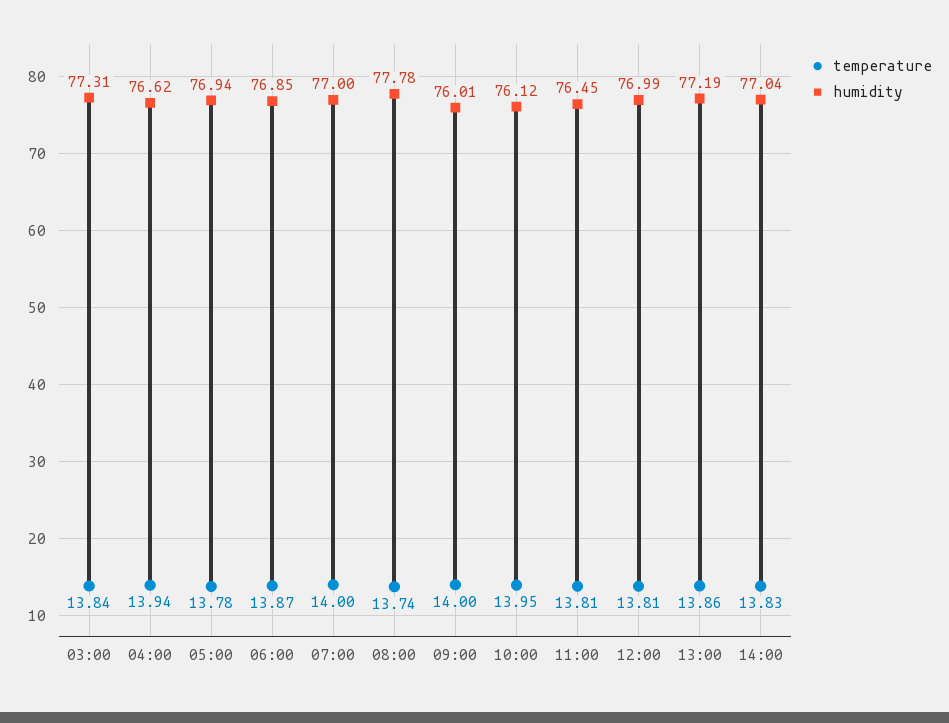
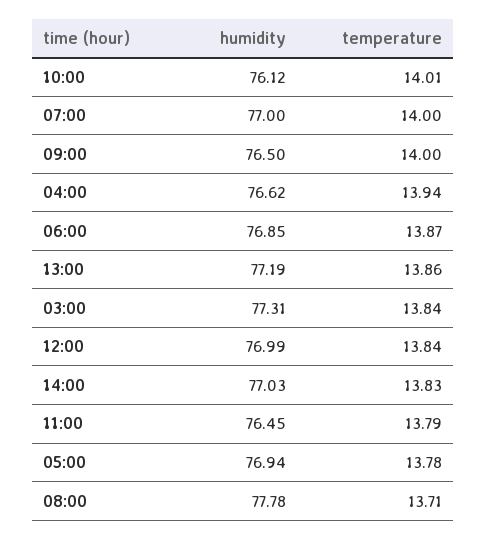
temperature, 08:00: 13.74 -> 13.71
humidity, 09:00: 76.01 -> 76.5
temperature, 10:00: 13.95 -> 14.01
temperature, 11:00: 13.81 -> 13.79
temperature, 12:00: 13.81 -> 13.84
humidity, 14:00: 77.04 -> 77.03

